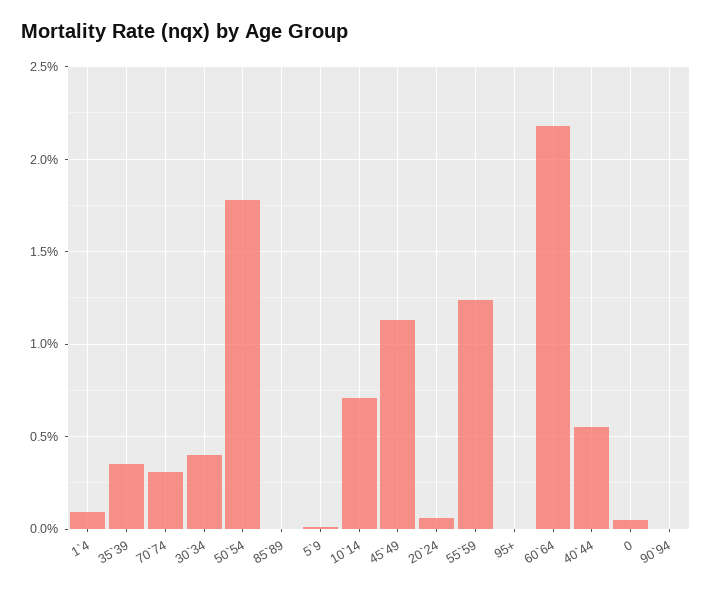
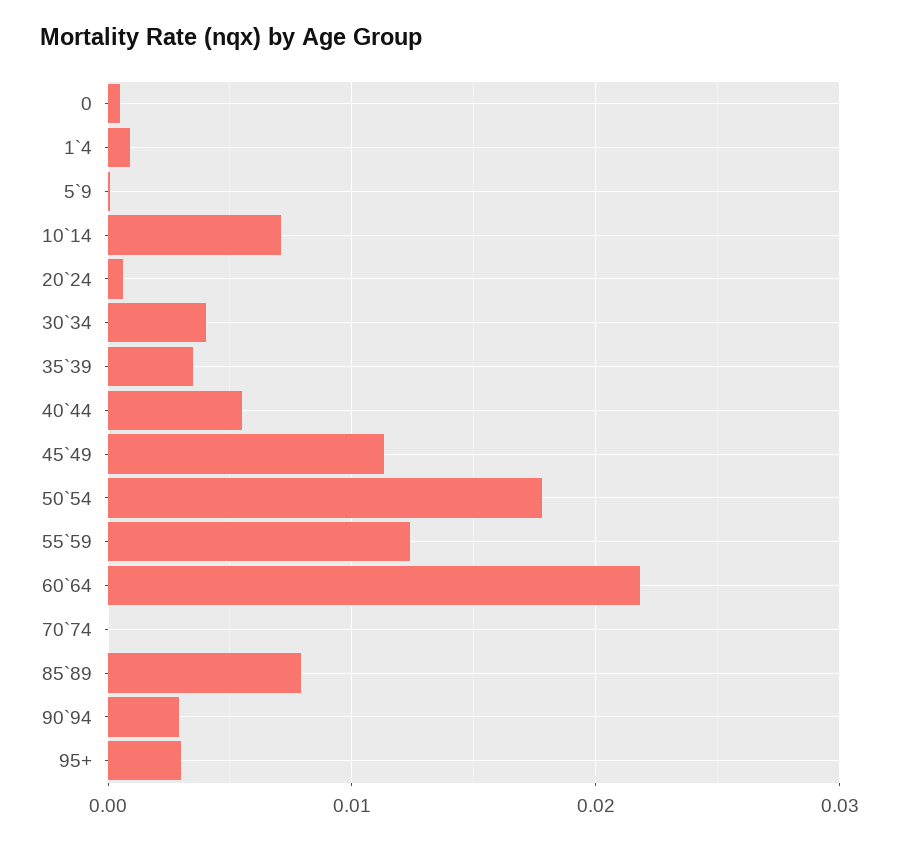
70`74: 0.003 -> 0
85`89: 0 -> 0.008
95+: 0 -> 0.003
90`94: 0 -> 0.003

